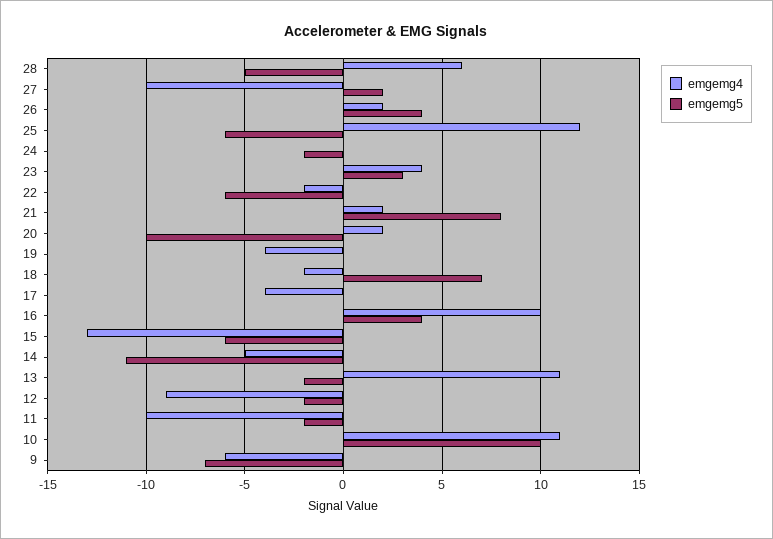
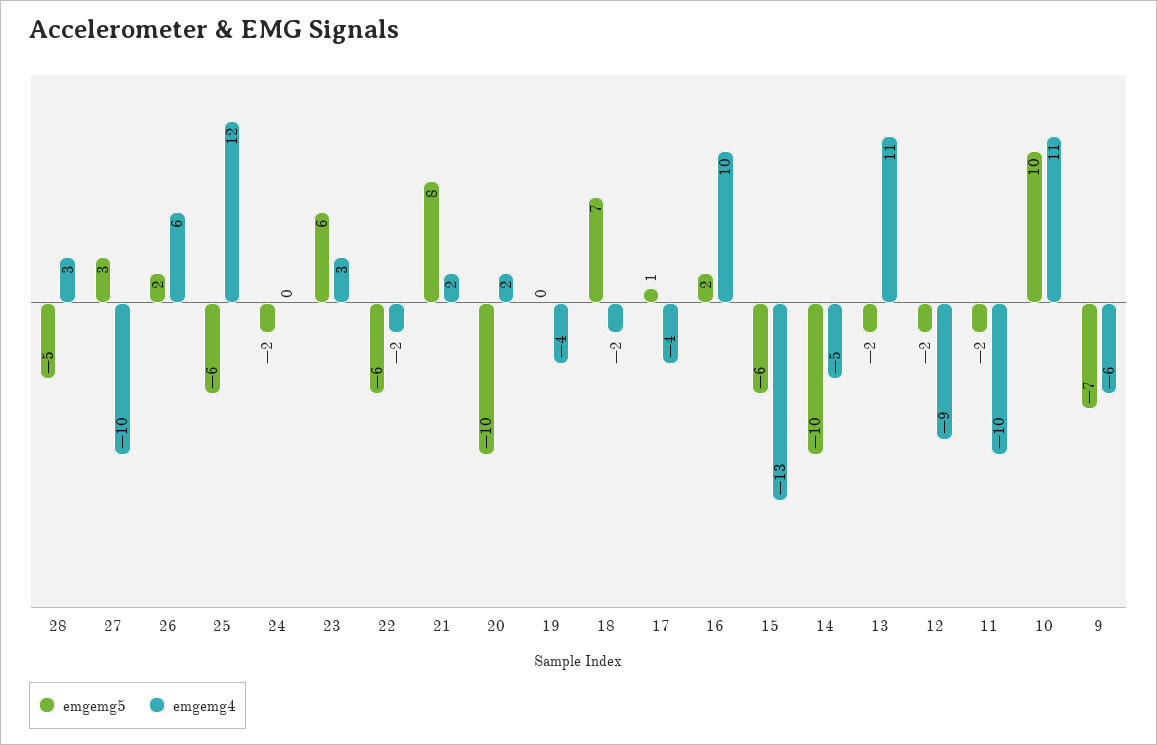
emgemg4, 28: 6 -> 3
emgemg5, 27: 2 -> 3
emgemg4, 26: 2 -> 6
emgemg5, 26: 4 -> 2
emgemg4, 23: 4 -> 3
emgemg5, 23: 3 -> 6
emgemg5, 17: 0 -> 1
emgemg5, 16: 4 -> 2
emgemg5, 14: -11 -> -10

